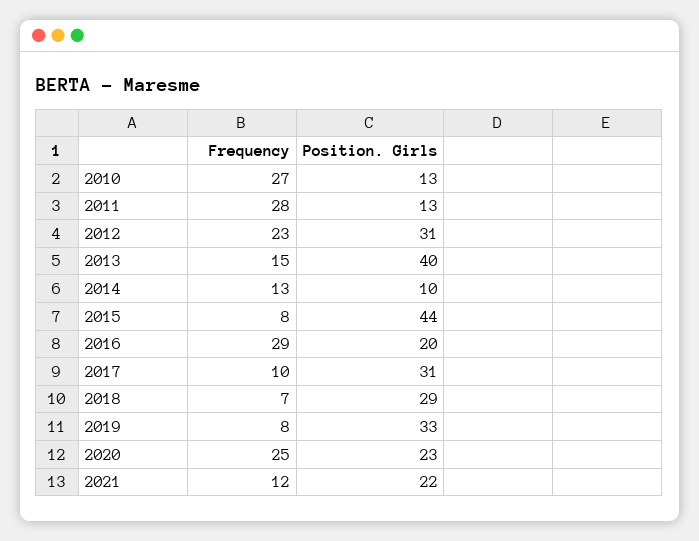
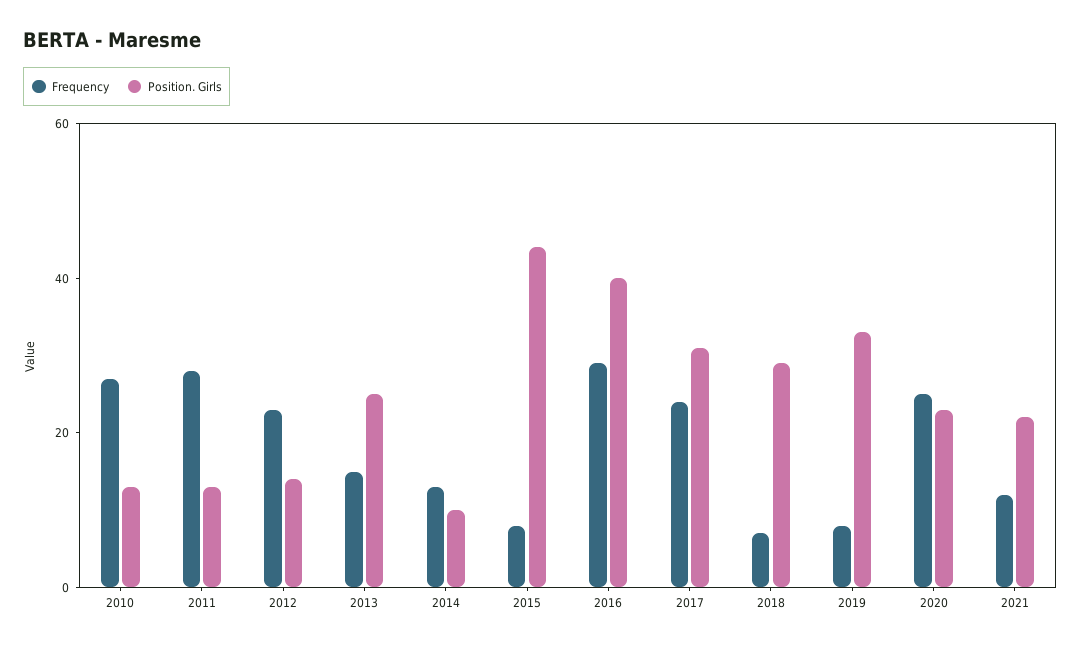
Position. Girls, 2012: 31 -> 15
Position. Girls, 2013: 40 -> 25
Position. Girls, 2016: 20 -> 40
Frequency, 2017: 10 -> 25

